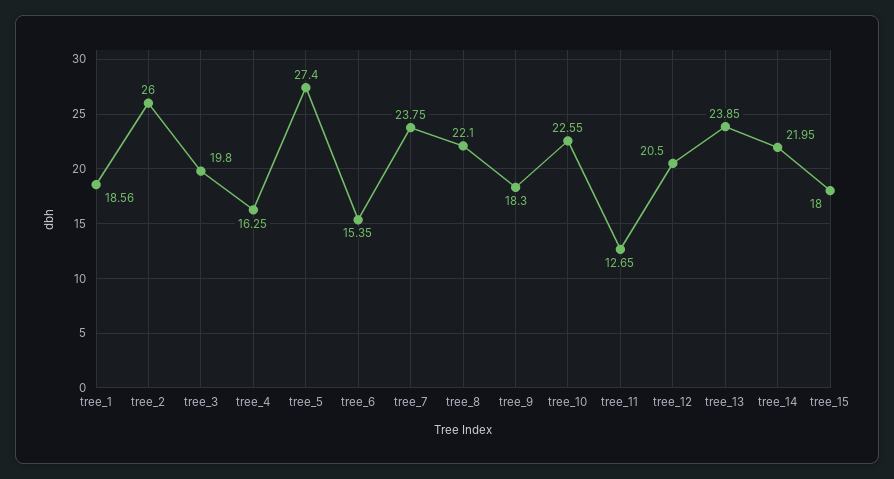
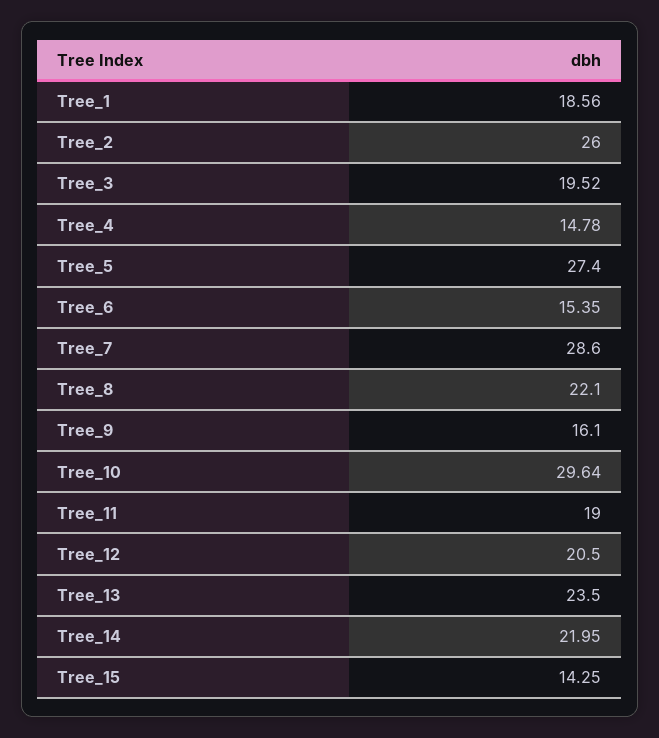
tree_3: 19.8 -> 19.52
tree_4: 16.25 -> 14.78
tree_7: 23.75 -> 28.6
tree_9: 18.3 -> 16.1
tree_10: 22.55 -> 29.64
tree_11: 12.65 -> 19
tree_13: 23.85 -> 23.5
tree_15: 18 -> 14.25

